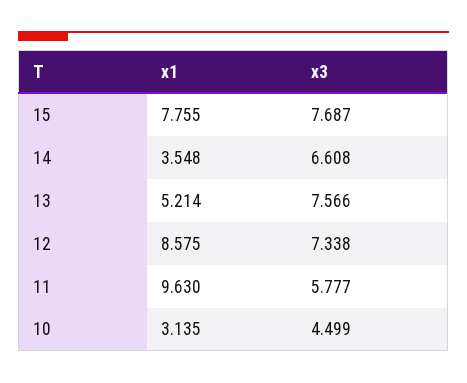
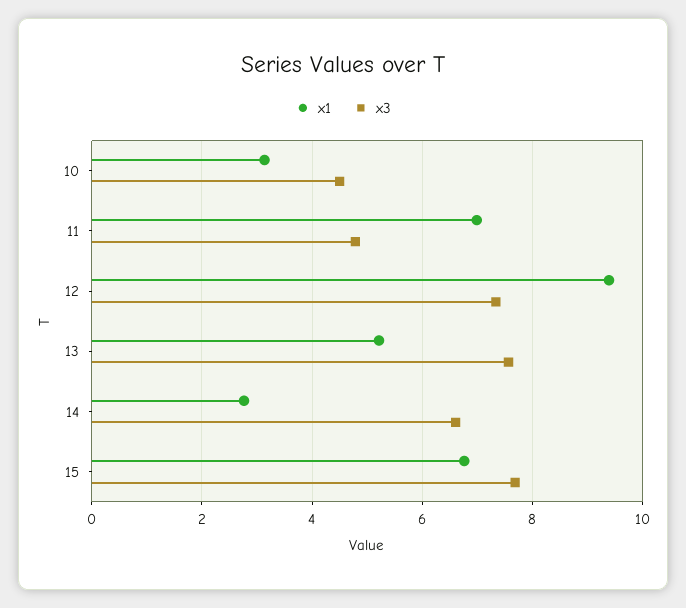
x1, 15: 7.755 -> 6.8
x1, 14: 3.548 -> 2.8
x1, 12: 8.575 -> 9.4
x1, 11: 9.63 -> 7
x3, 11: 5.777 -> 4.8

